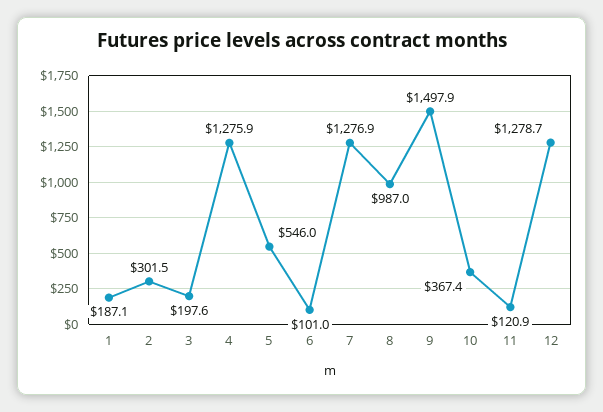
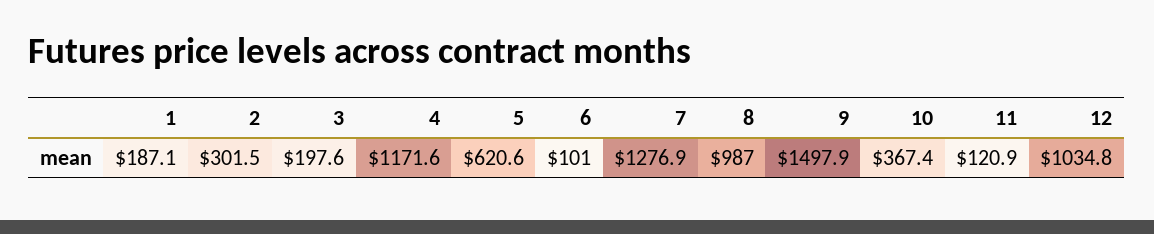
4: 1275.9 -> 1171.6
5: 546 -> 620.6
12: 1278.7 -> 1034.8

